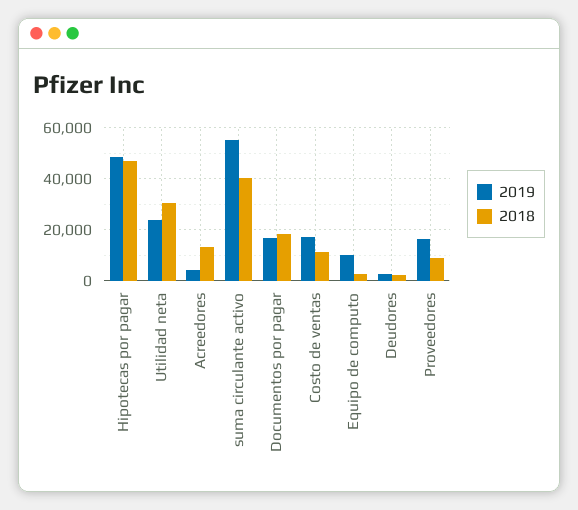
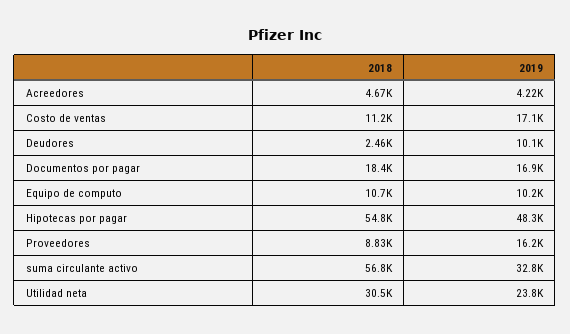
2018, Hipotecas por pagar: 47500 -> 54800
2018, Acreedores: 12500 -> 4670
2019, suma circulante activo: 55000 -> 32800
2018, suma circulante activo: 40000 -> 56800
2018, Equipo de computo: 2500 -> 10700
2019, Deudores: 2500 -> 10100

